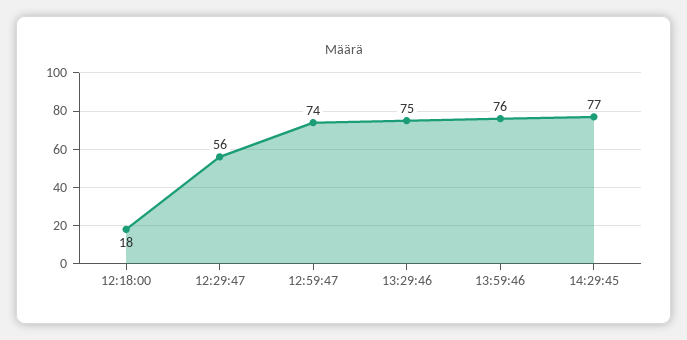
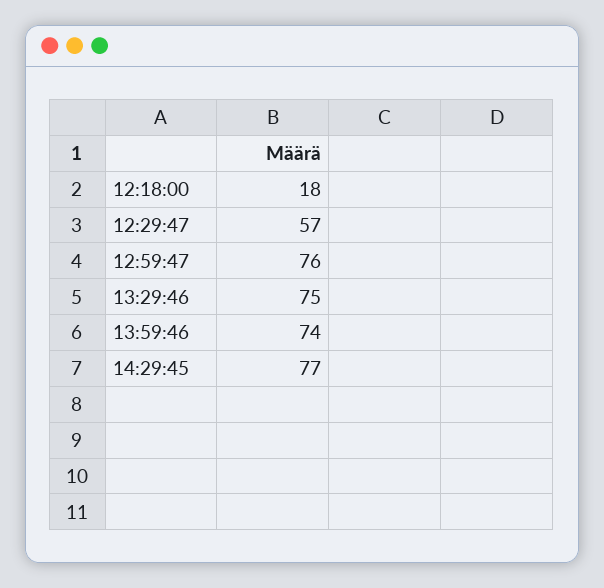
12:29:47: 56 -> 57
12:59:47: 74 -> 76
13:59:46: 76 -> 74

